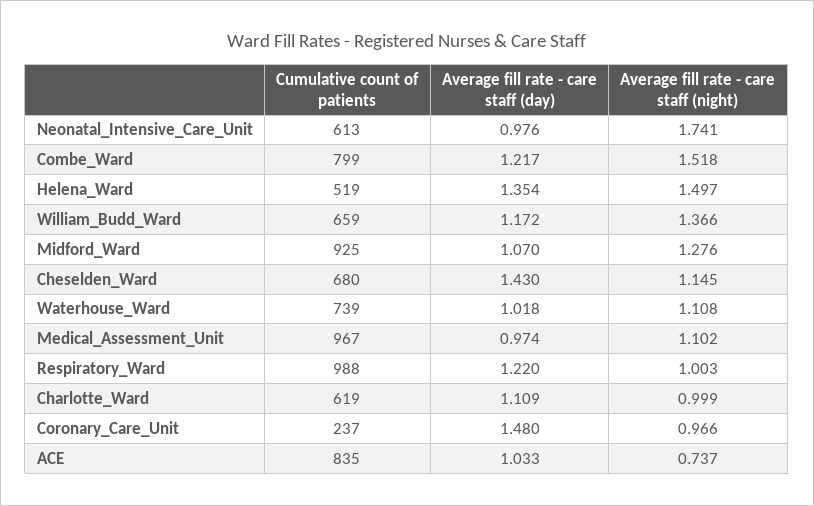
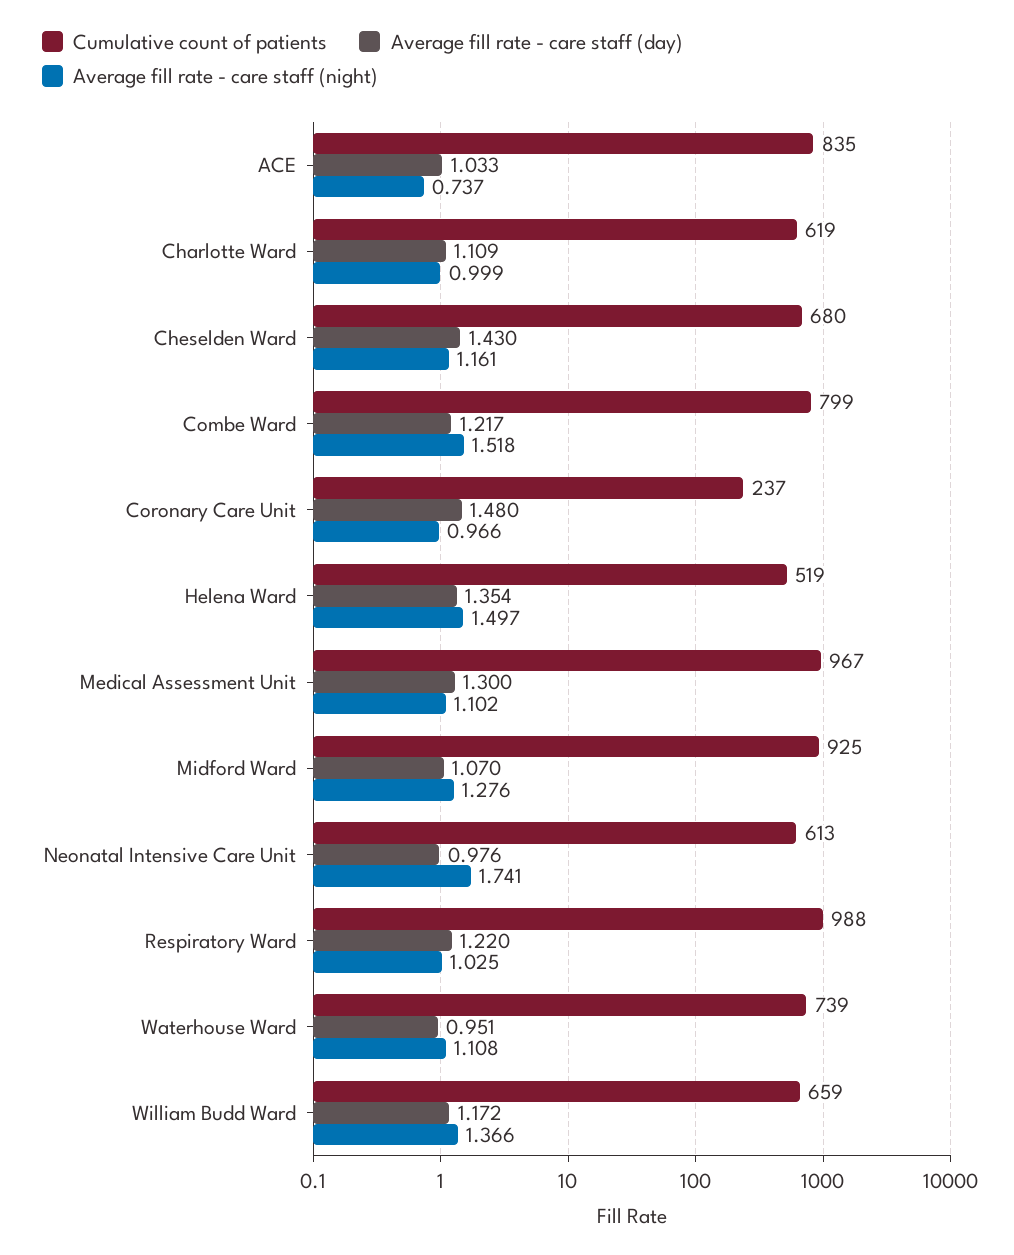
Average fill rate - care staff (night), Cheselden_Ward: 1.145 -> 1.161
Average fill rate - care staff (day), Waterhouse_Ward: 1.018 -> 0.951
Average fill rate - care staff (day), Medical_Assessment_Unit: 0.974 -> 1.3
Average fill rate - care staff (night), Respiratory_Ward: 1.003 -> 1.025

